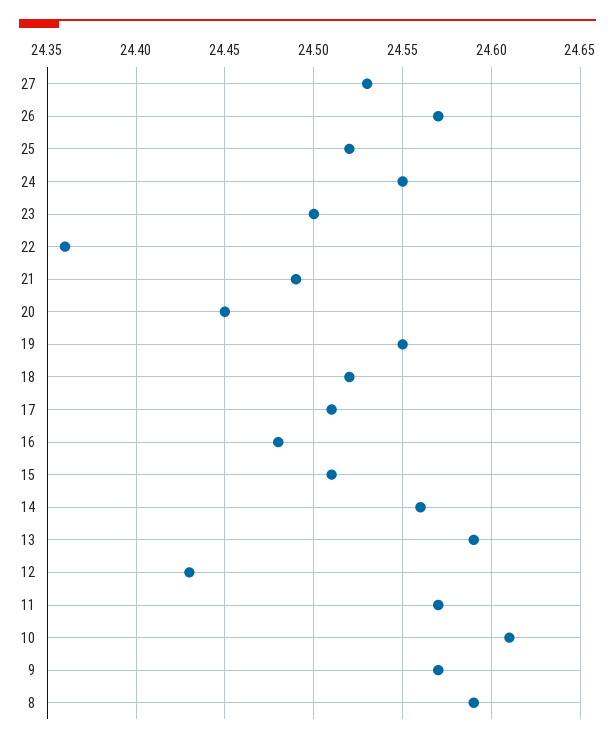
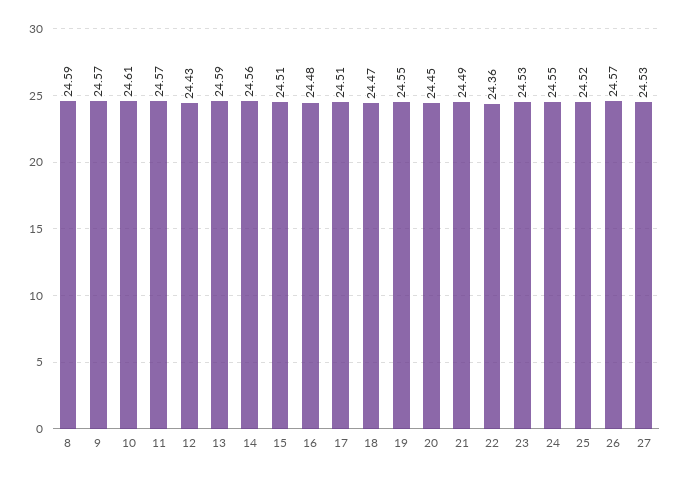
23: 24.5 -> 24.53
18: 24.52 -> 24.47

